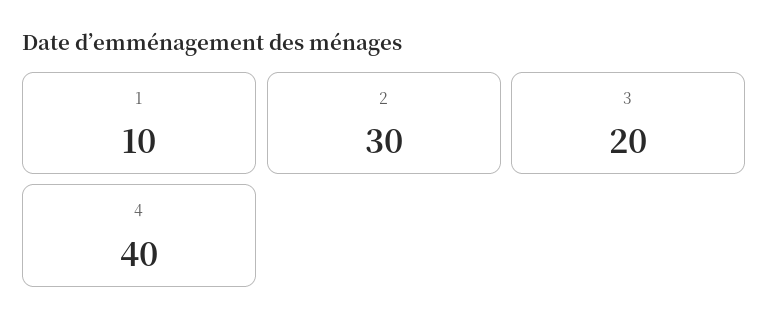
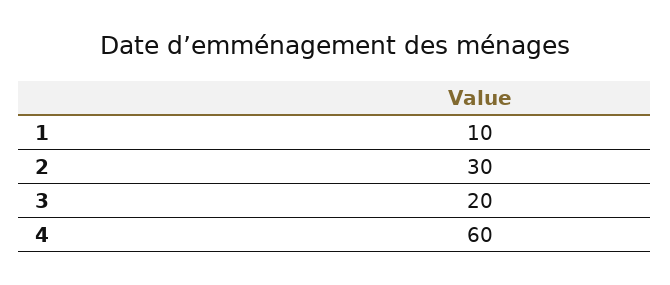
4: 40 -> 60

